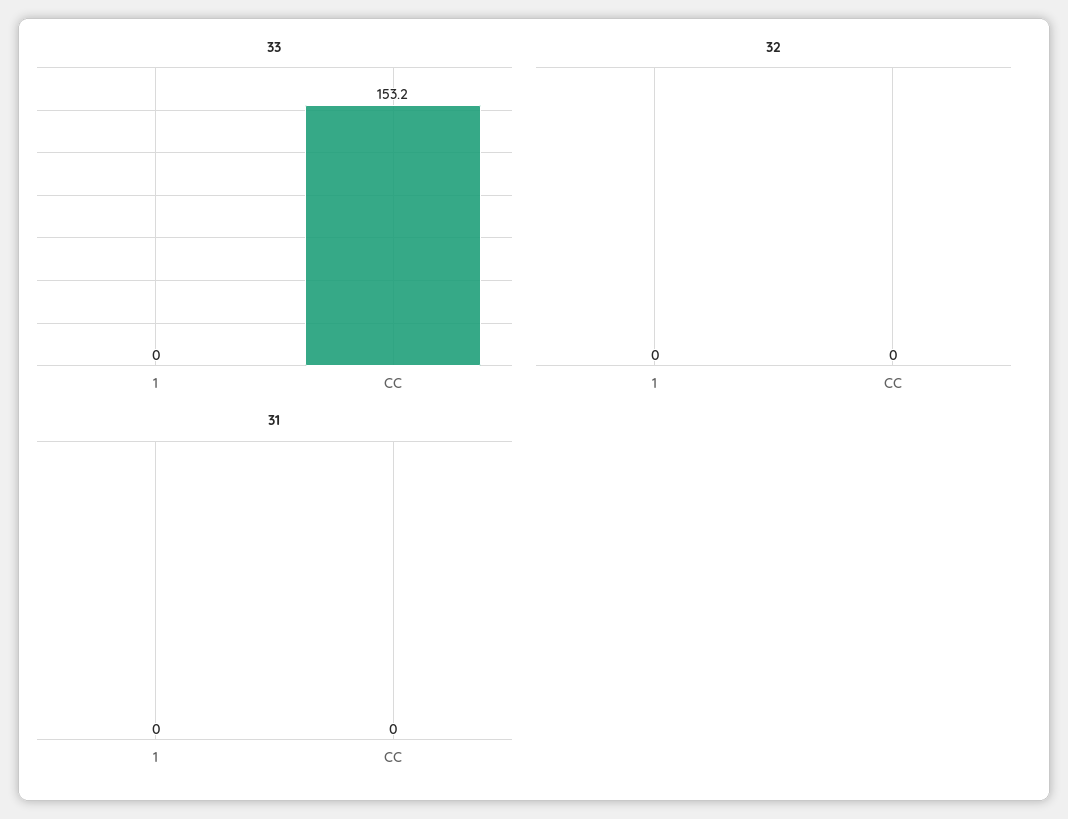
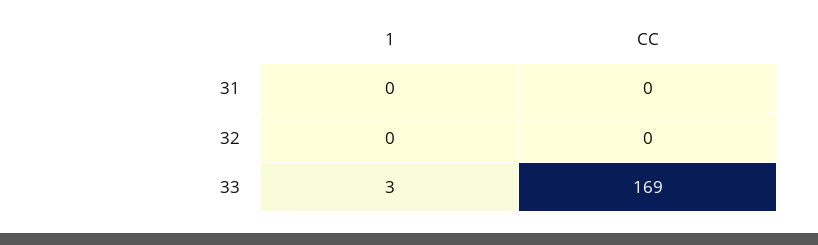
33, 1: 0 -> 3
33, CC: 153.2 -> 169

